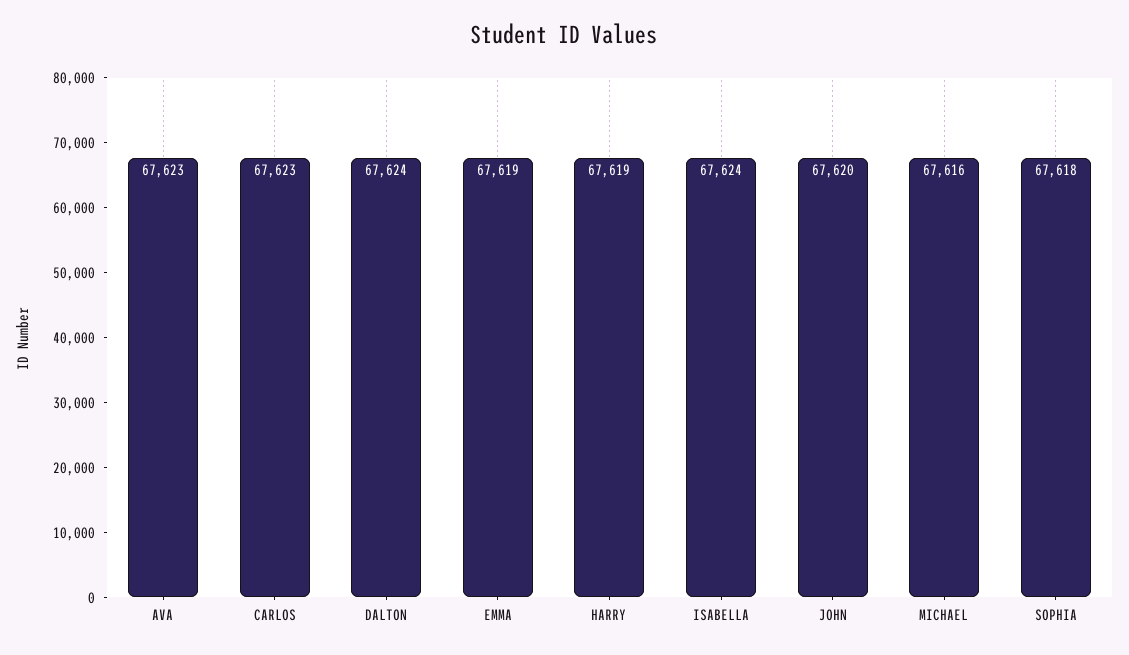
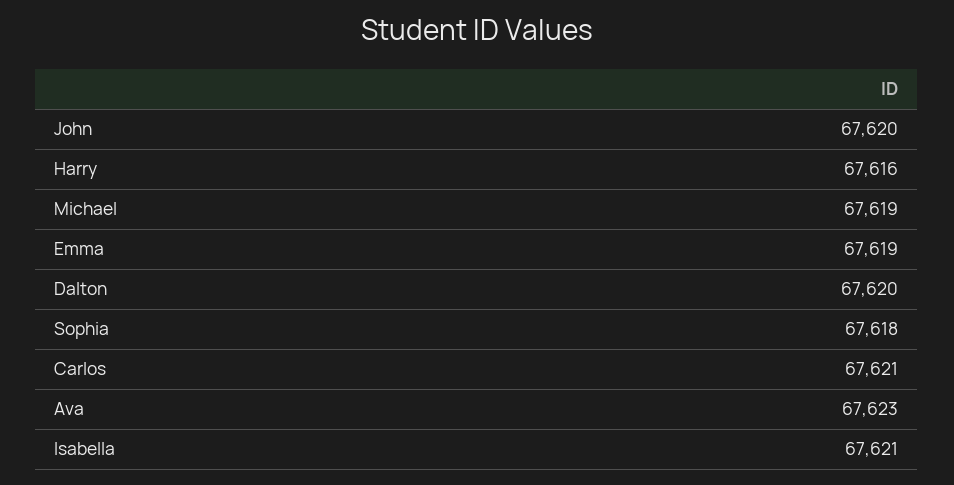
CARLOS: 67623 -> 67621
DALTON: 67624 -> 67620
HARRY: 67619 -> 67616
ISABELLA: 67624 -> 67621
MICHAEL: 67616 -> 67619

